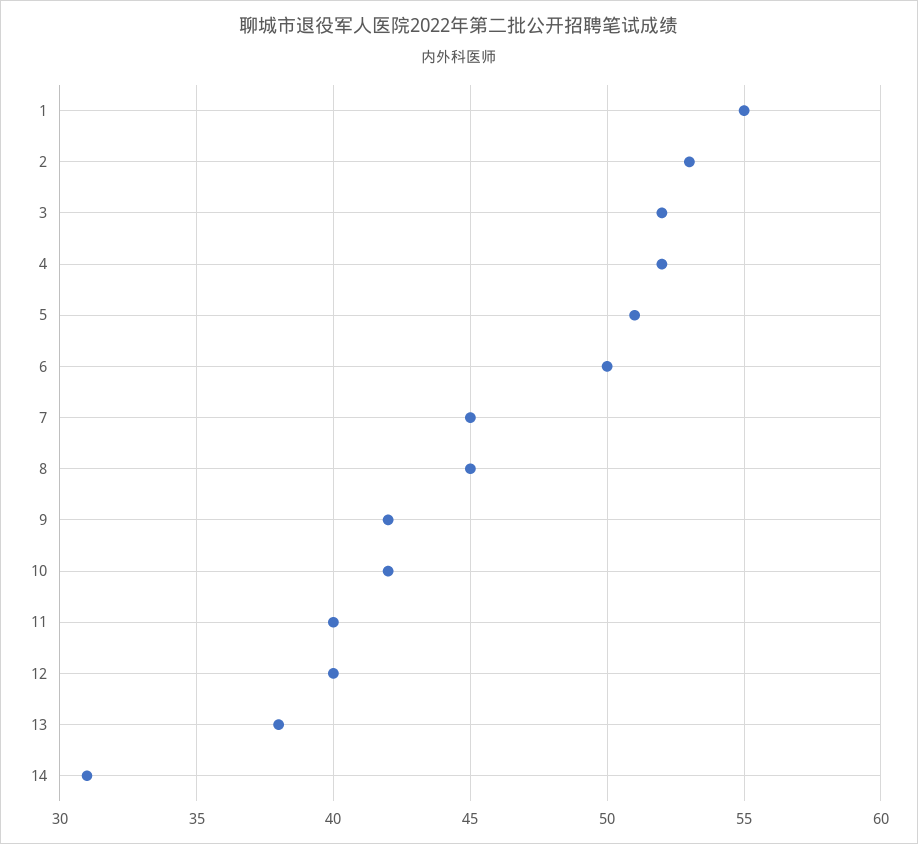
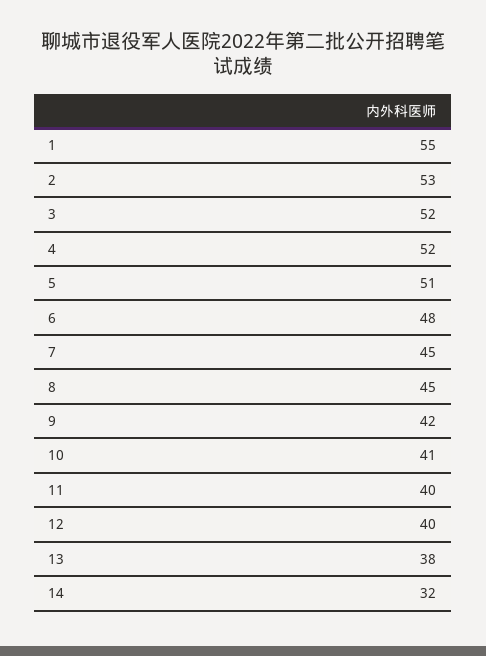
6: 50 -> 48
10: 42 -> 41
14: 31 -> 32

